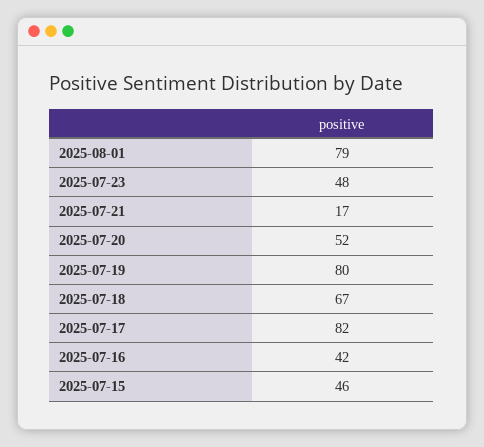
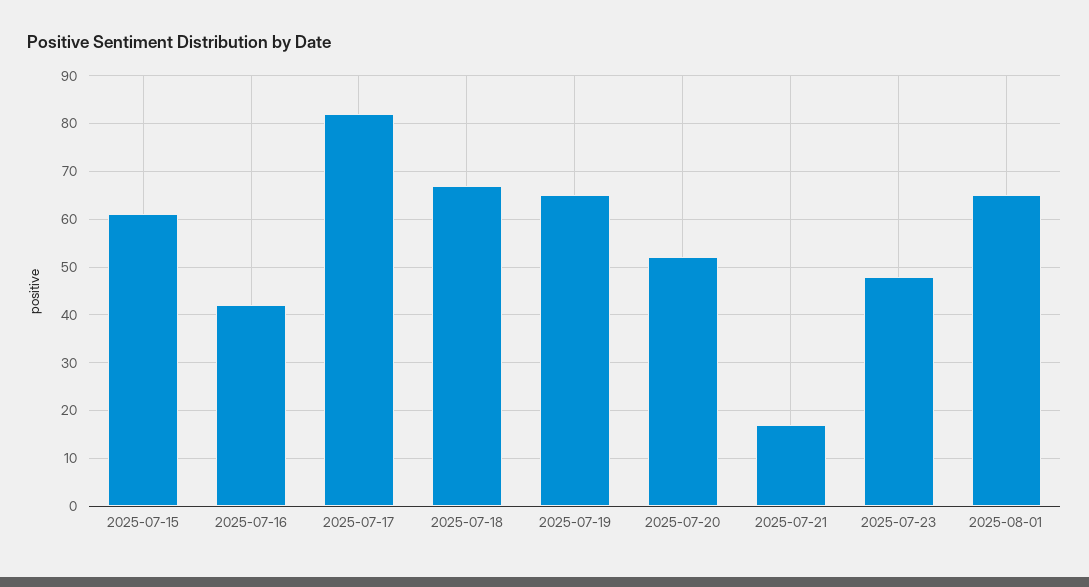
2025-08-01: 79 -> 65
2025-07-19: 80 -> 65
2025-07-15: 46 -> 60

